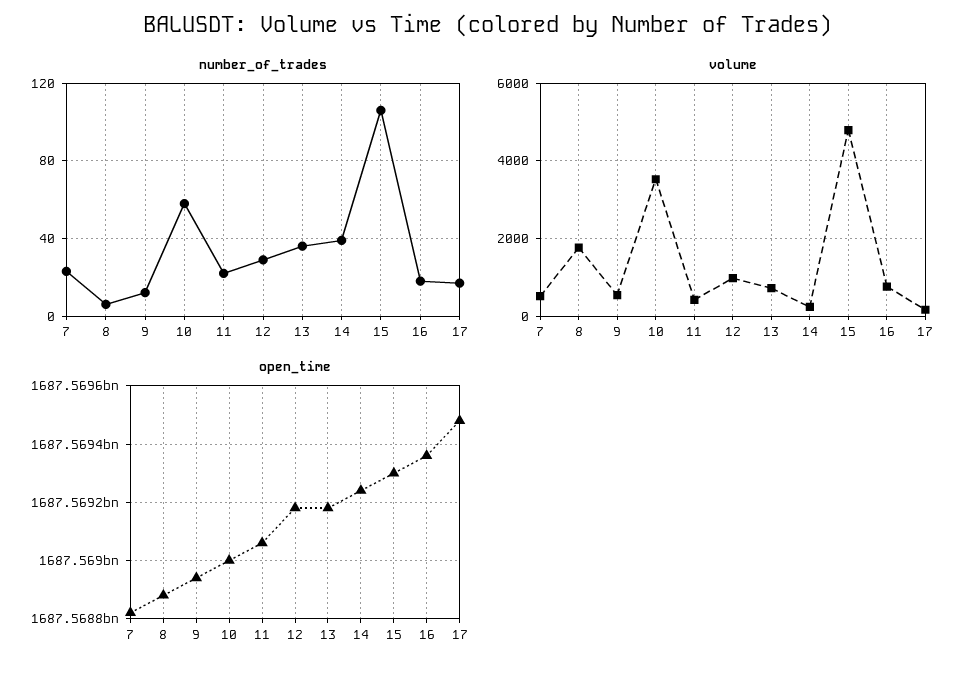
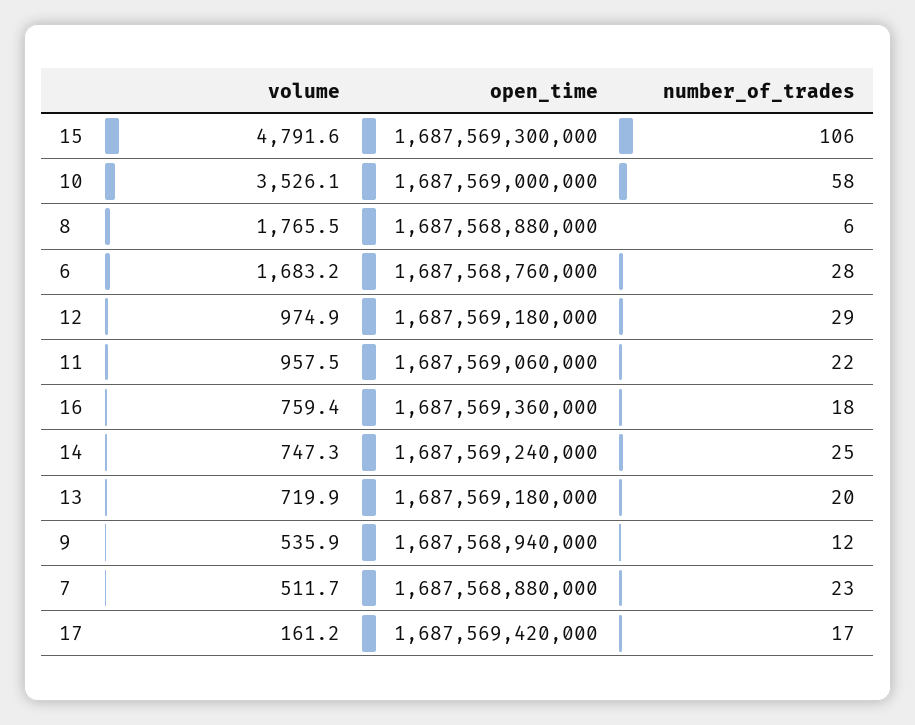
number_of_trades, 13: 35 -> 20
number_of_trades, 14: 40 -> 25
volume, 11: 400 -> 957.5
volume, 14: 200 -> 747.3
open_time, 7: 1687568825000 -> 1687568880000
open_time, 17: 1687569475000 -> 1687569420000
volume, 6: none -> 1683.2
open_time, 6: none -> 1687568760000
number_of_trades, 6: none -> 28

